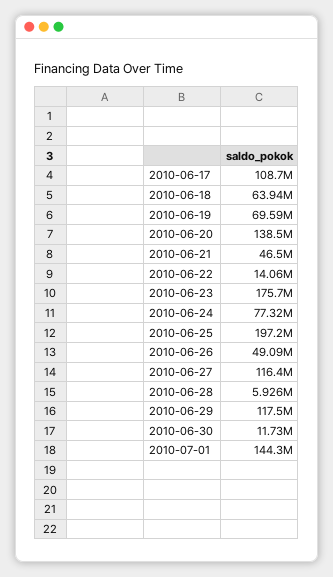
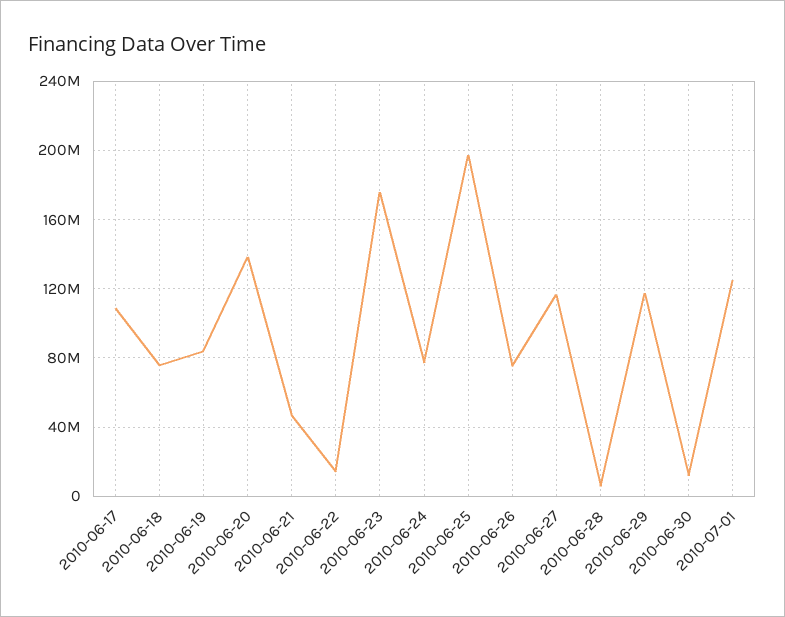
2010-06-18: 63940000 -> 75000000
2010-06-19: 69590000 -> 85000000
2010-06-26: 49090000 -> 75000000
2010-07-01: 144300000 -> 125000000

